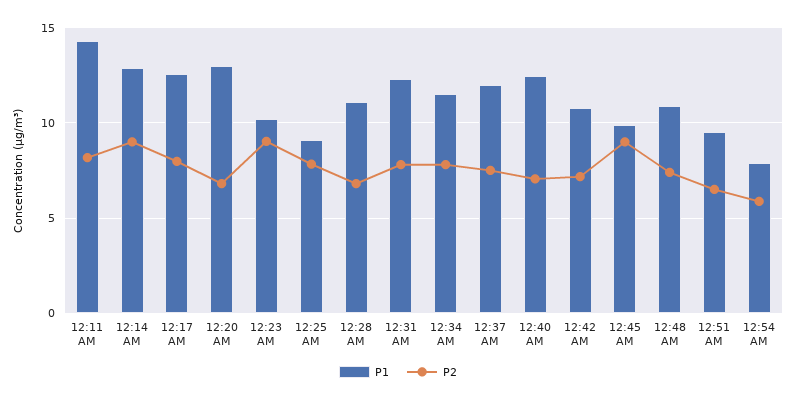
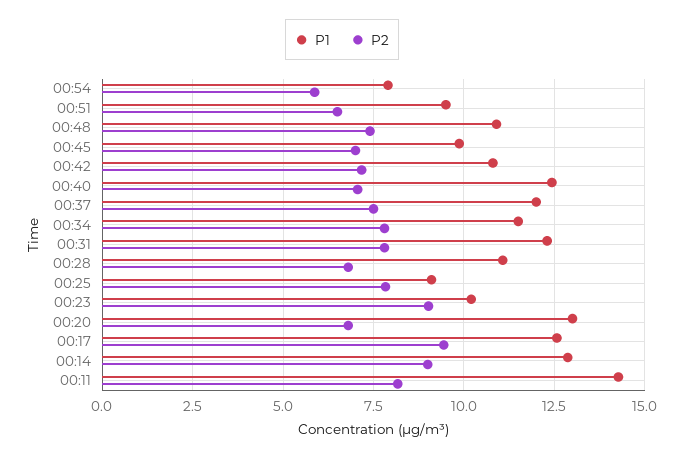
P2, 12:17 AM: 8 -> 9.5
P2, 12:45 AM: 9 -> 7

